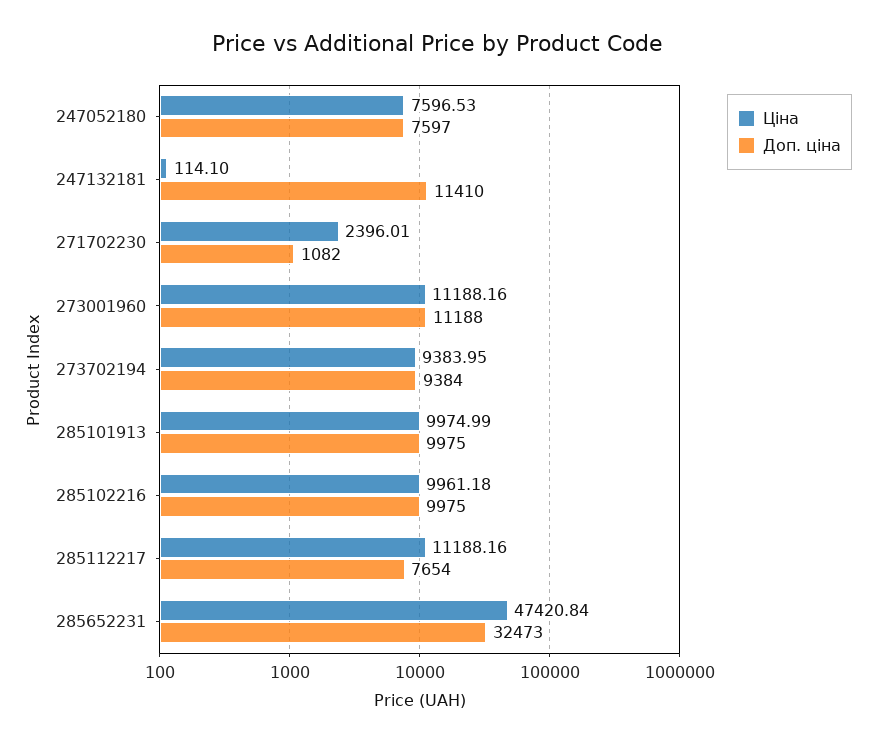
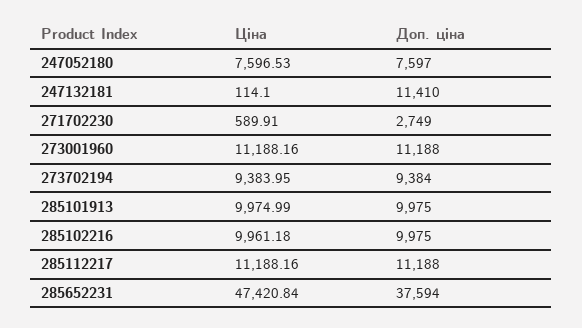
Ціна, 271702230: 2396.01 -> 589.91
Доп. ціна, 271702230: 1082 -> 2749
Доп. ціна, 285112217: 7654 -> 11188
Доп. ціна, 285652231: 32473 -> 37594

